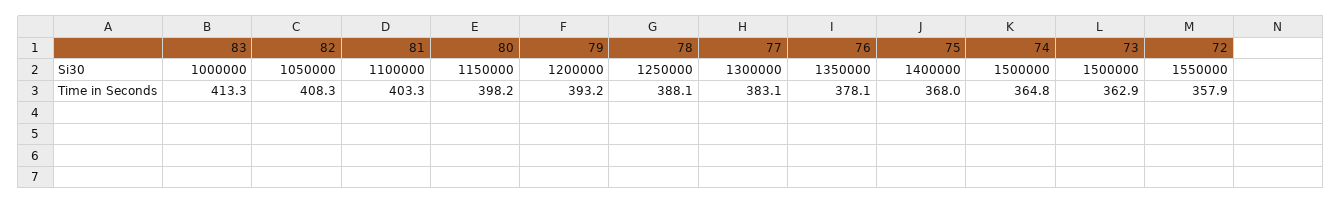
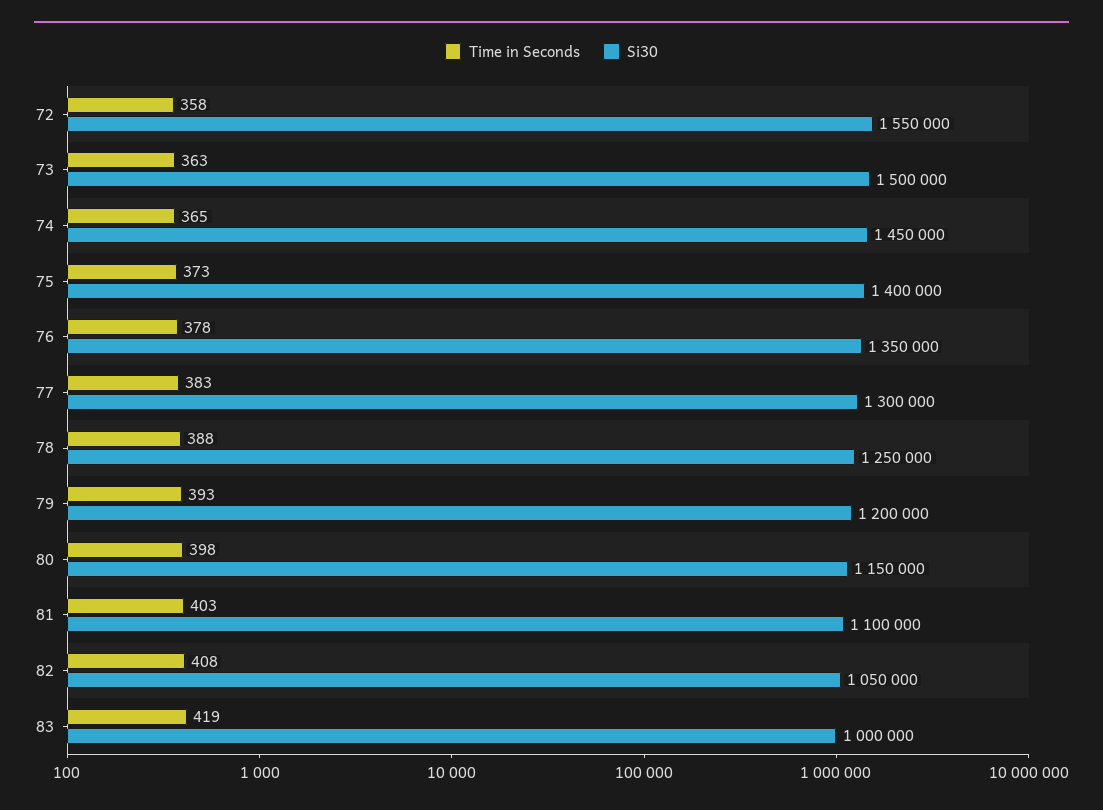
Si30, 74: 1500000 -> 1450000
Time in Seconds, 83: 413.3 -> 419
Time in Seconds, 75: 368 -> 373

